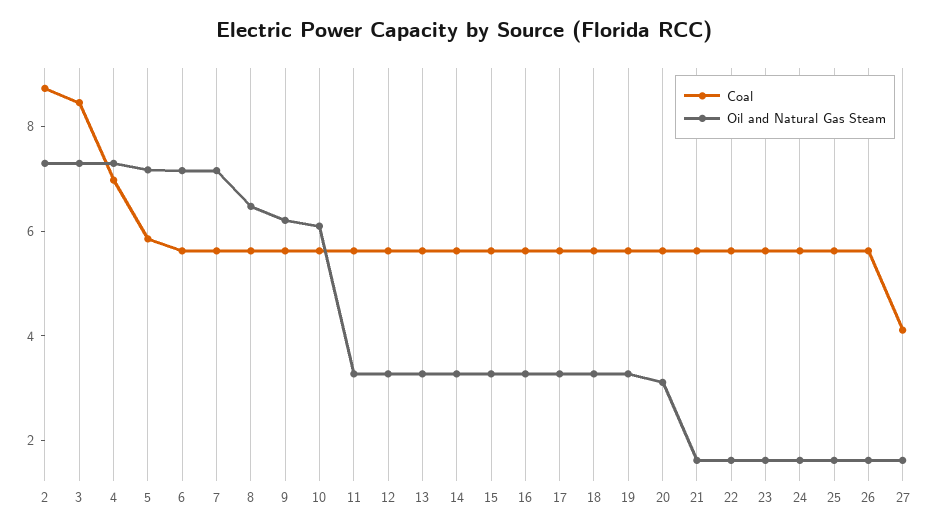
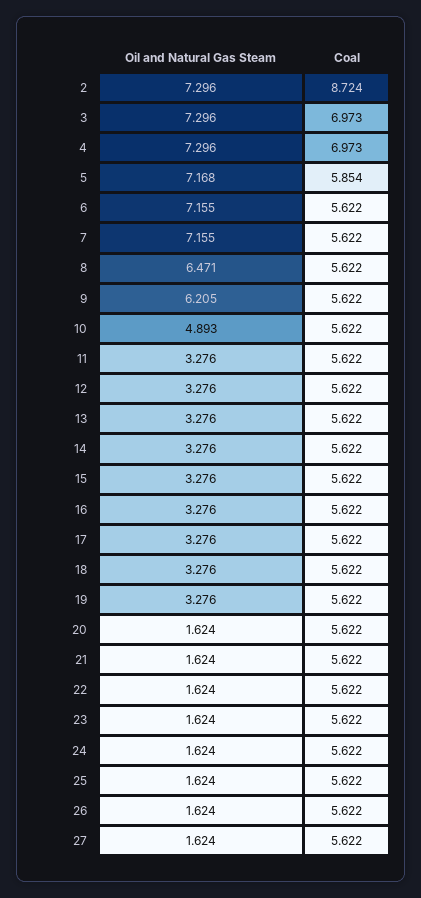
Coal, 3: 8.5 -> 6.973
Oil and Natural Gas Steam, 10: 6 -> 4.893
Oil and Natural Gas Steam, 20: 3 -> 1.624
Coal, 27: 4 -> 5.622

